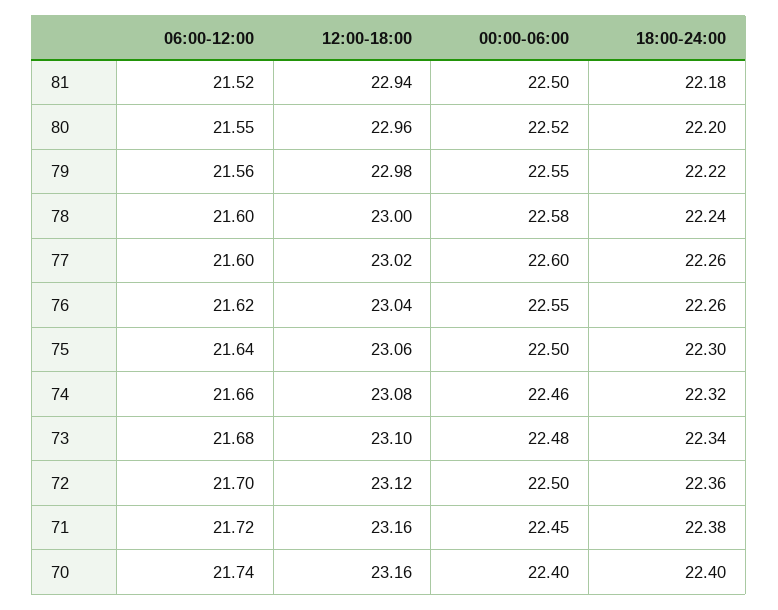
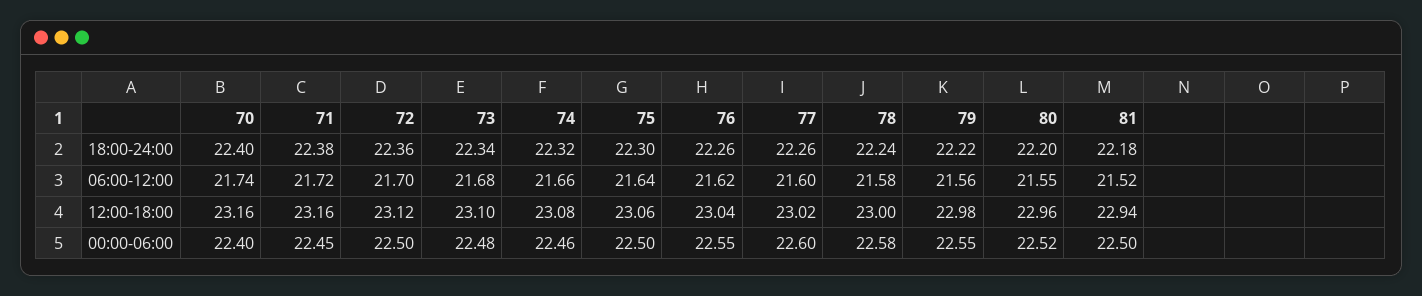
06:00-12:00, 78: 21.6 -> 21.58

